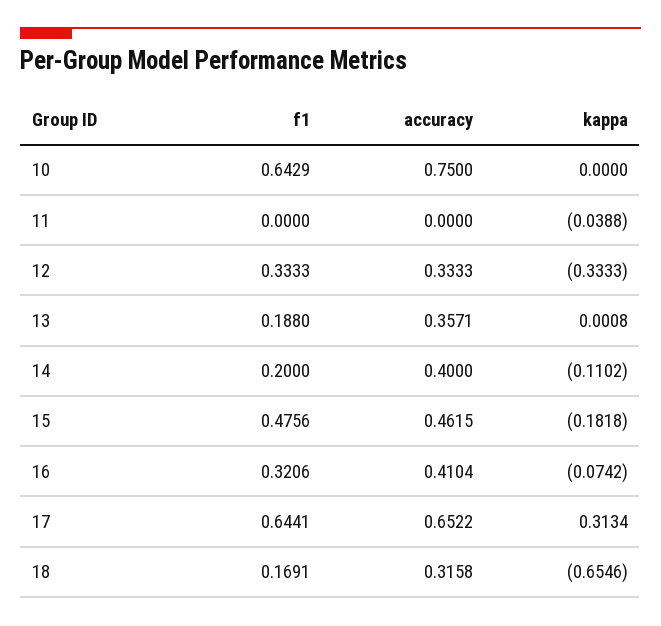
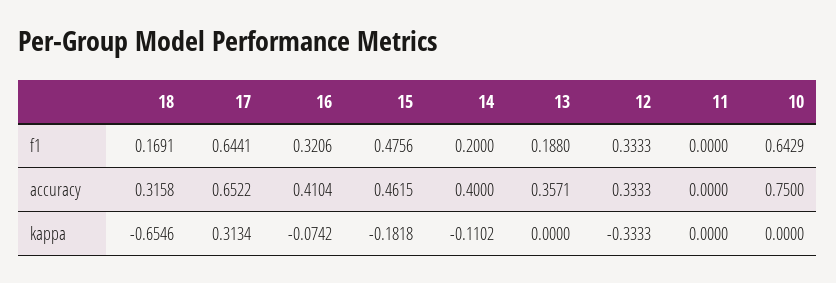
kappa, 11: -0.0388 -> 0
kappa, 13: 0.0008 -> 0

